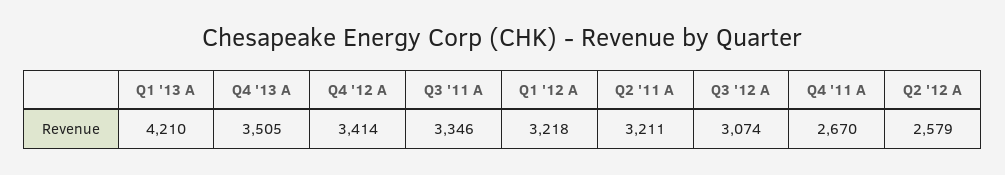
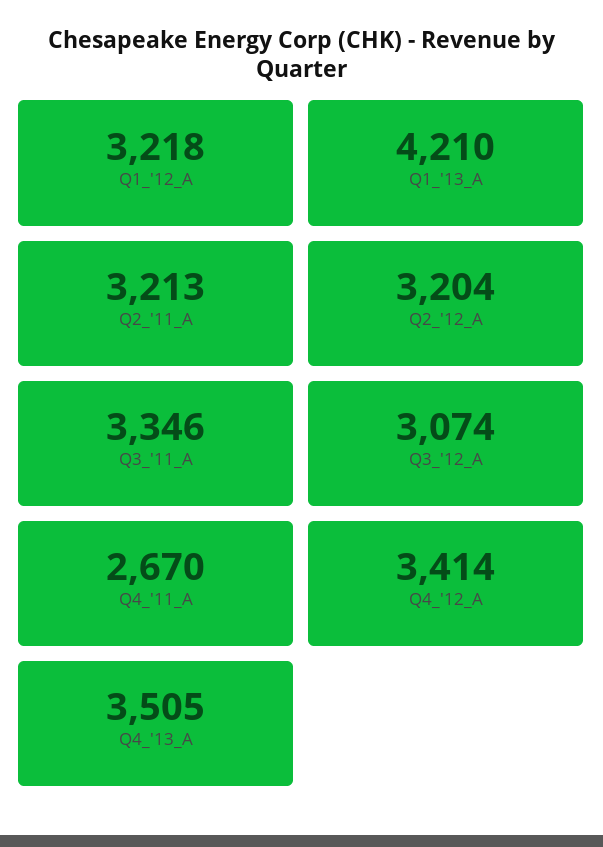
Q2 '11 A: 3211 -> 3213
Q2 '12 A: 2579 -> 3204

